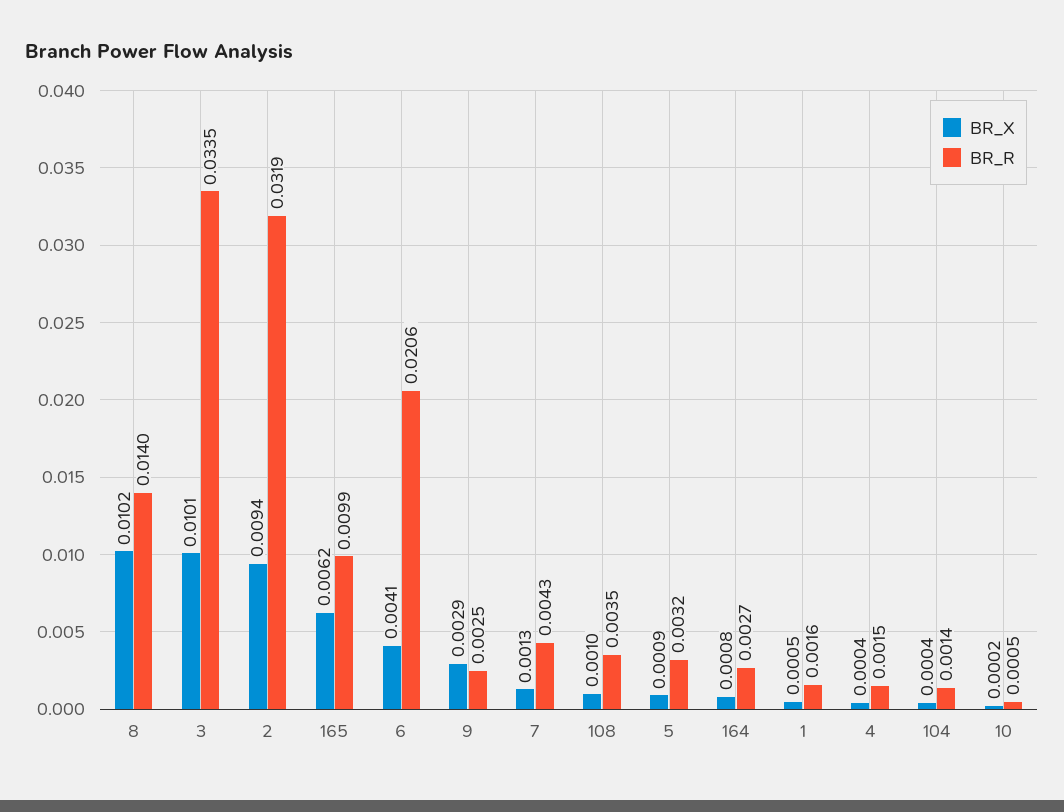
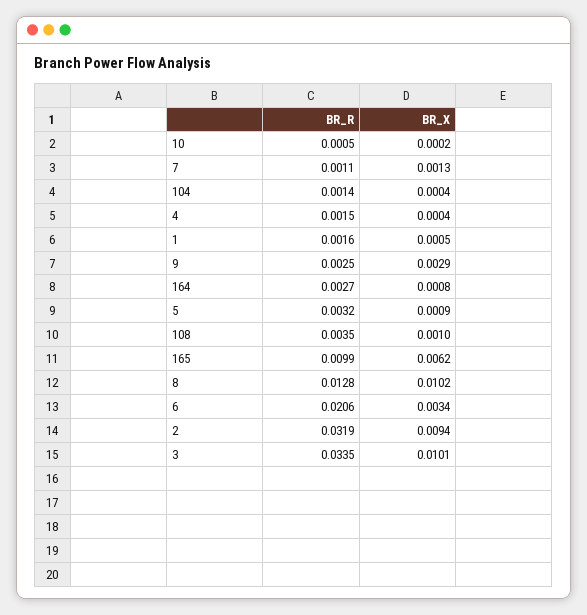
BR_R, 8: 0.014 -> 0.0128
BR_X, 6: 0.0041 -> 0.0034
BR_R, 7: 0.0043 -> 0.0011

